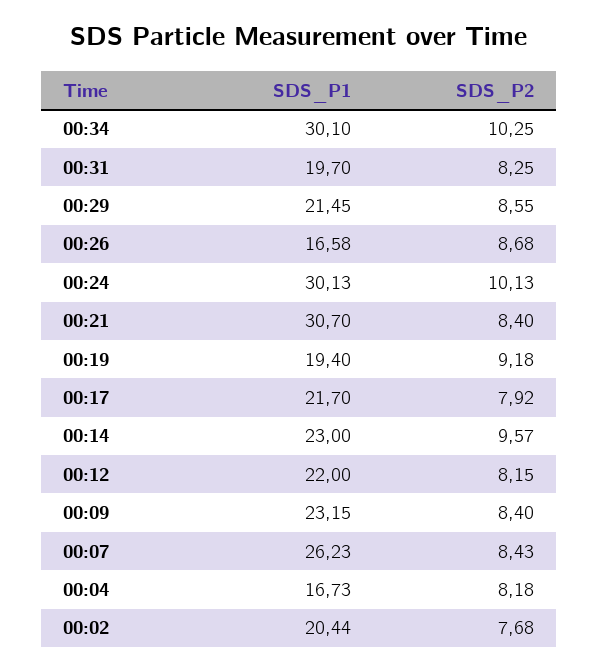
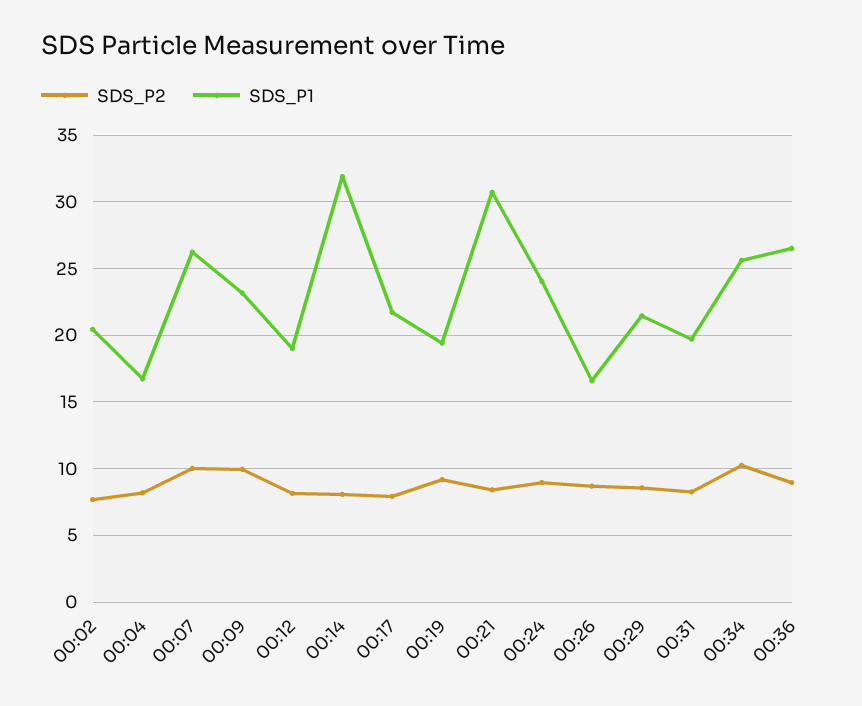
SDS_P1, 00:34: 30.1 -> 25.5
SDS_P1, 00:24: 30.13 -> 24
SDS_P2, 00:24: 10.13 -> 9
SDS_P1, 00:14: 23 -> 32
SDS_P2, 00:14: 9.57 -> 8
SDS_P1, 00:12: 22 -> 19
SDS_P2, 00:09: 8.4 -> 10
SDS_P2, 00:07: 8.43 -> 10
SDS_P2, 00:36: none -> 9
SDS_P1, 00:36: none -> 26.5

